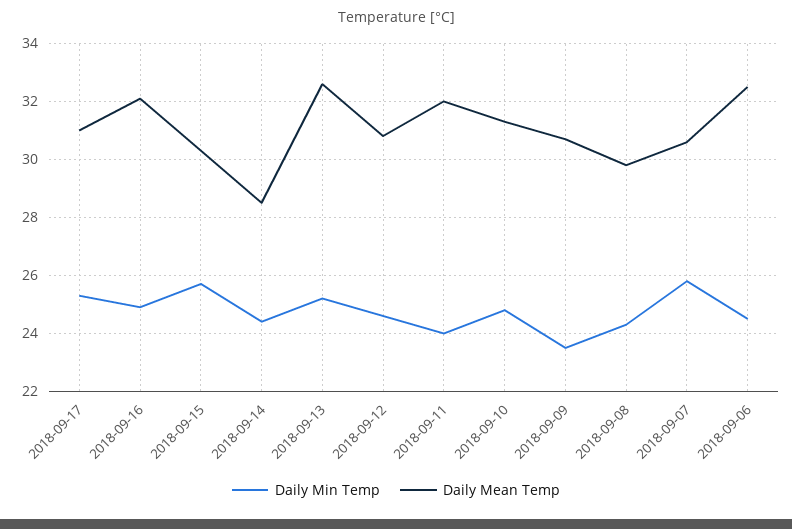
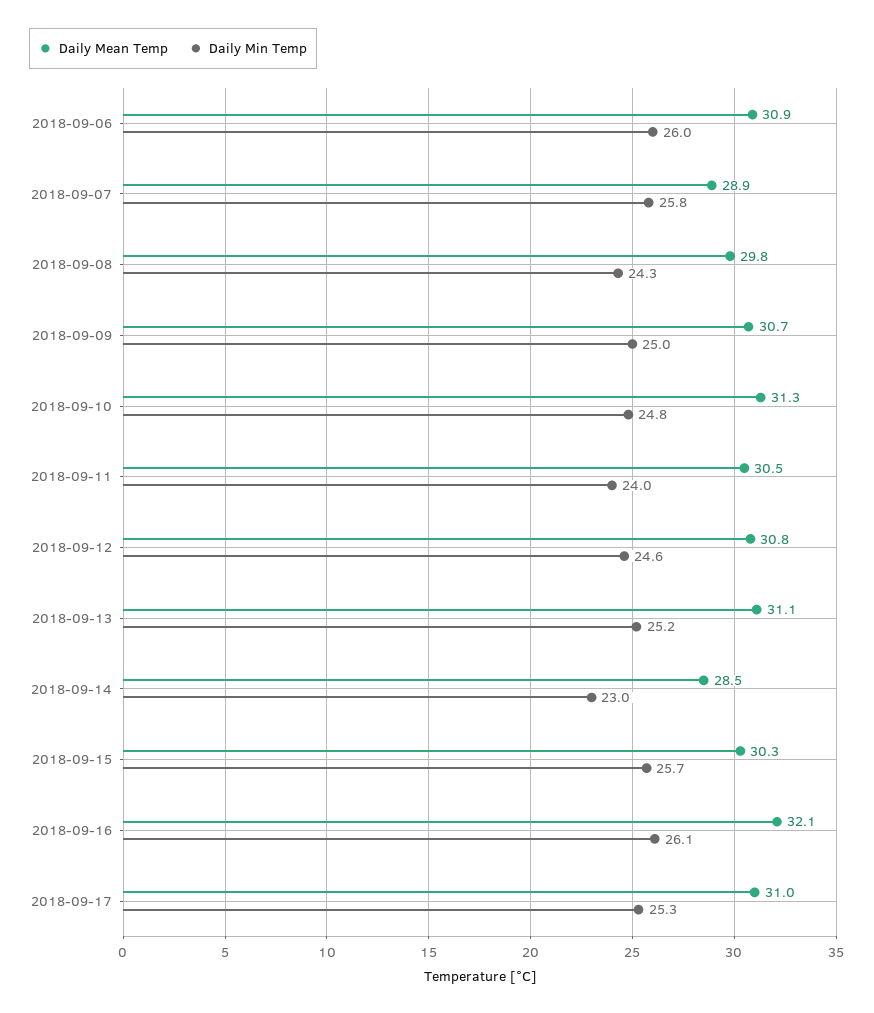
Daily Min Temp, 2018-09-16: 25 -> 26.1
Daily Min Temp, 2018-09-14: 24.5 -> 23
Daily Mean Temp, 2018-09-13: 32.5 -> 31.1
Daily Mean Temp, 2018-09-11: 32 -> 30.5
Daily Min Temp, 2018-09-09: 23.5 -> 25
Daily Mean Temp, 2018-09-07: 30.5 -> 28.9
Daily Min Temp, 2018-09-06: 24.5 -> 26
Daily Mean Temp, 2018-09-06: 32.5 -> 30.9

